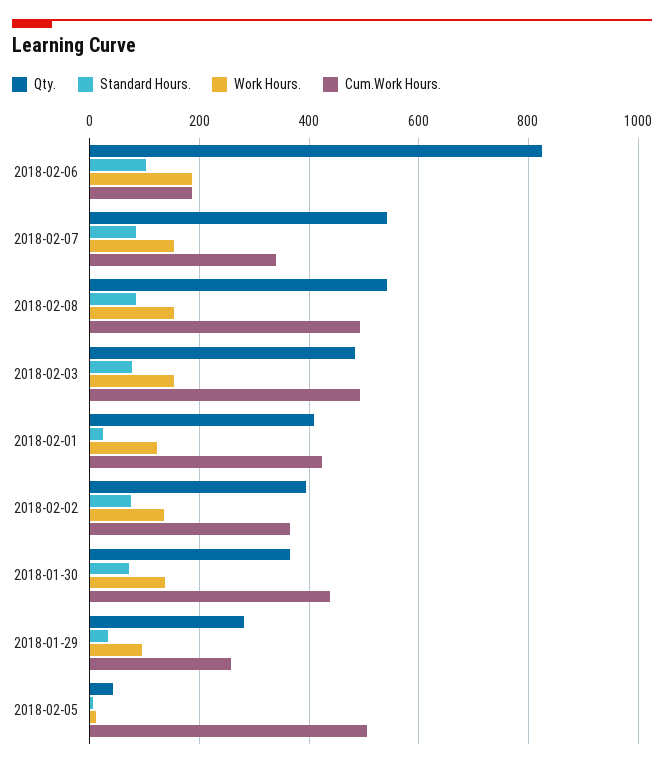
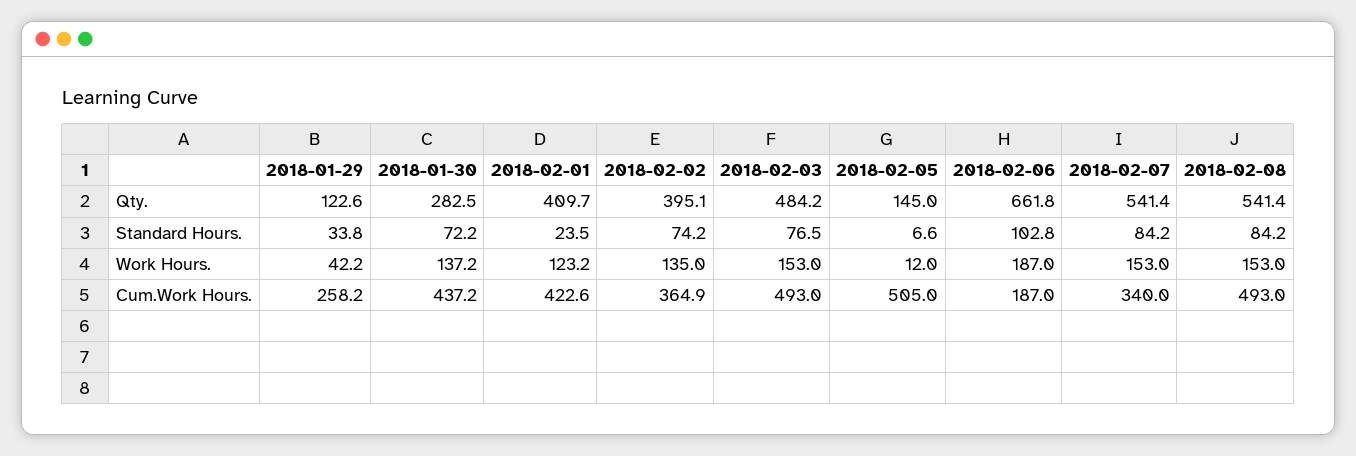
Qty., 2018-02-06: 820 -> 661.8
Qty., 2018-01-30: 360 -> 282.5
Qty., 2018-01-29: 280 -> 122.6
Work Hours., 2018-01-29: 100 -> 42.2
Qty., 2018-02-05: 40 -> 145

